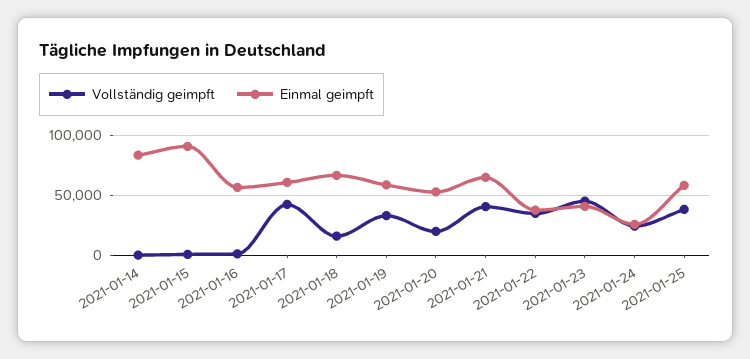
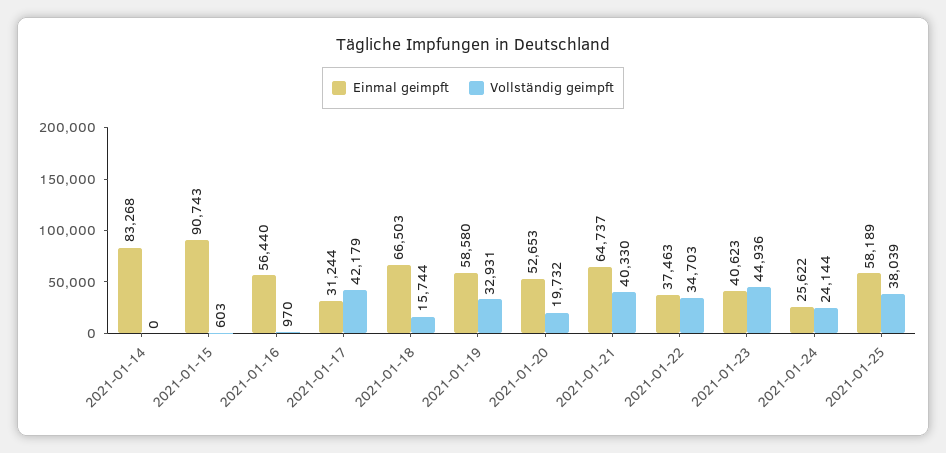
Einmal geimpft, 2021-01-17: 60000 -> 31244

